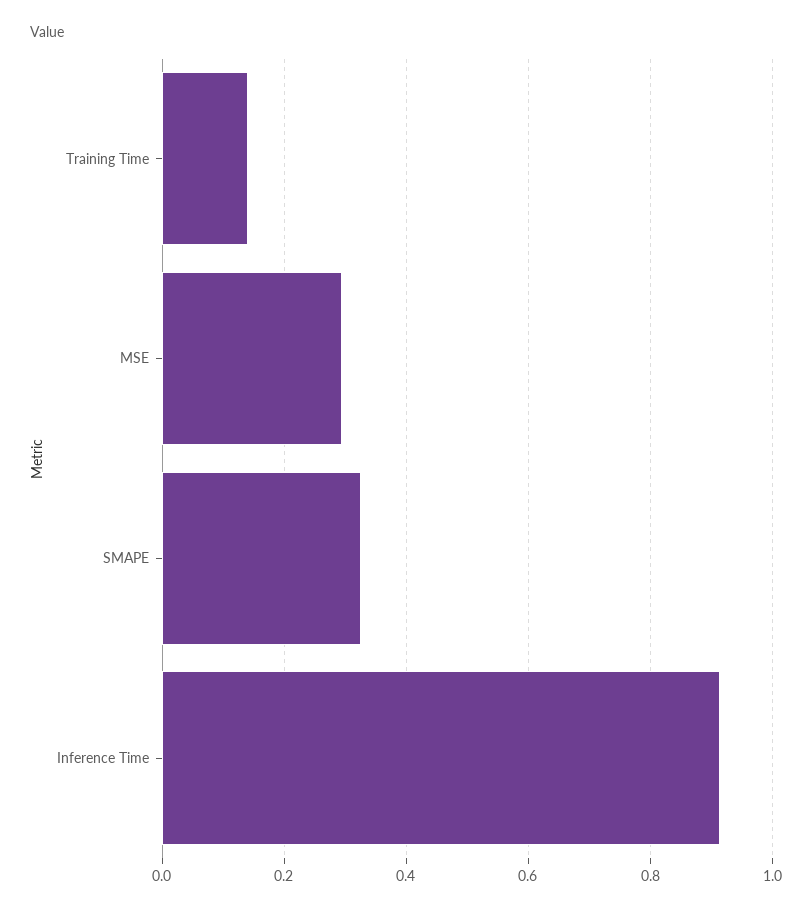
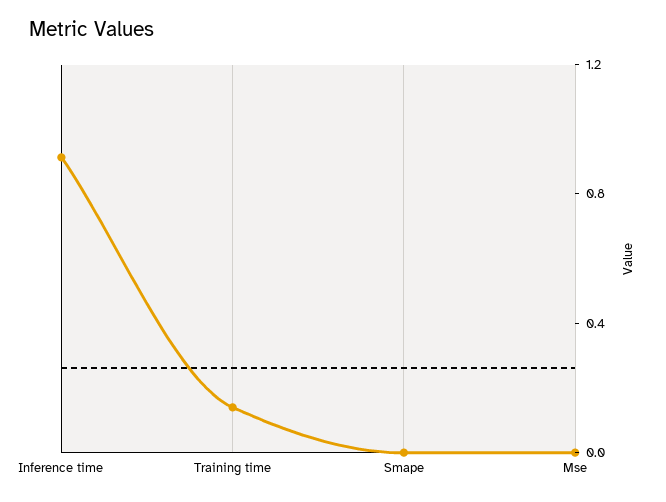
MSE: 0.3 -> 0
SMAPE: 0.32 -> 0

